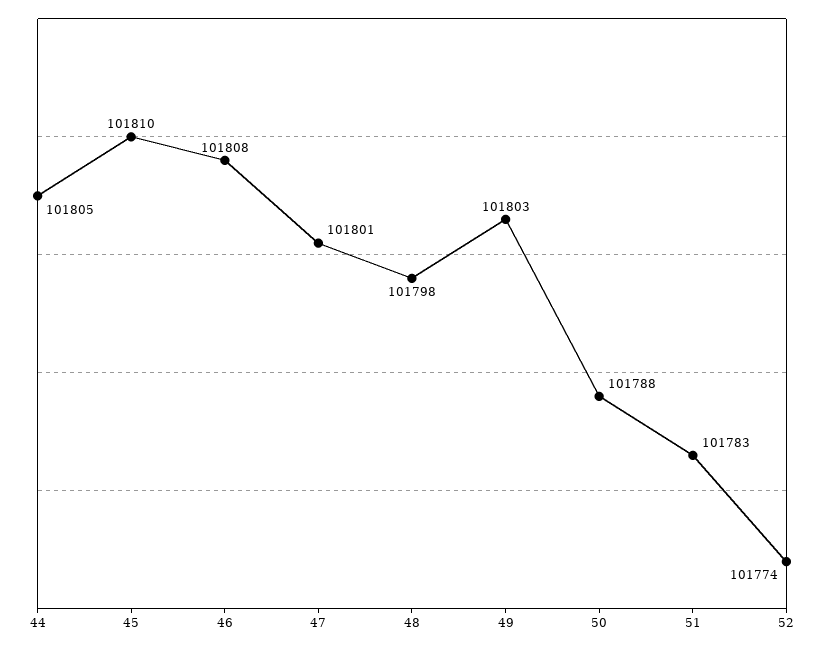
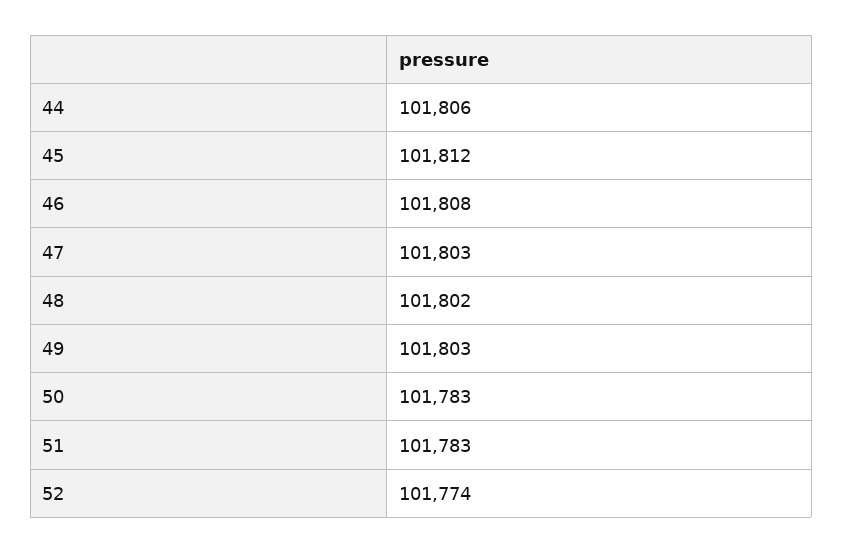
44: 101805 -> 101806
45: 101810 -> 101812
47: 101801 -> 101803
48: 101798 -> 101802
50: 101788 -> 101783

